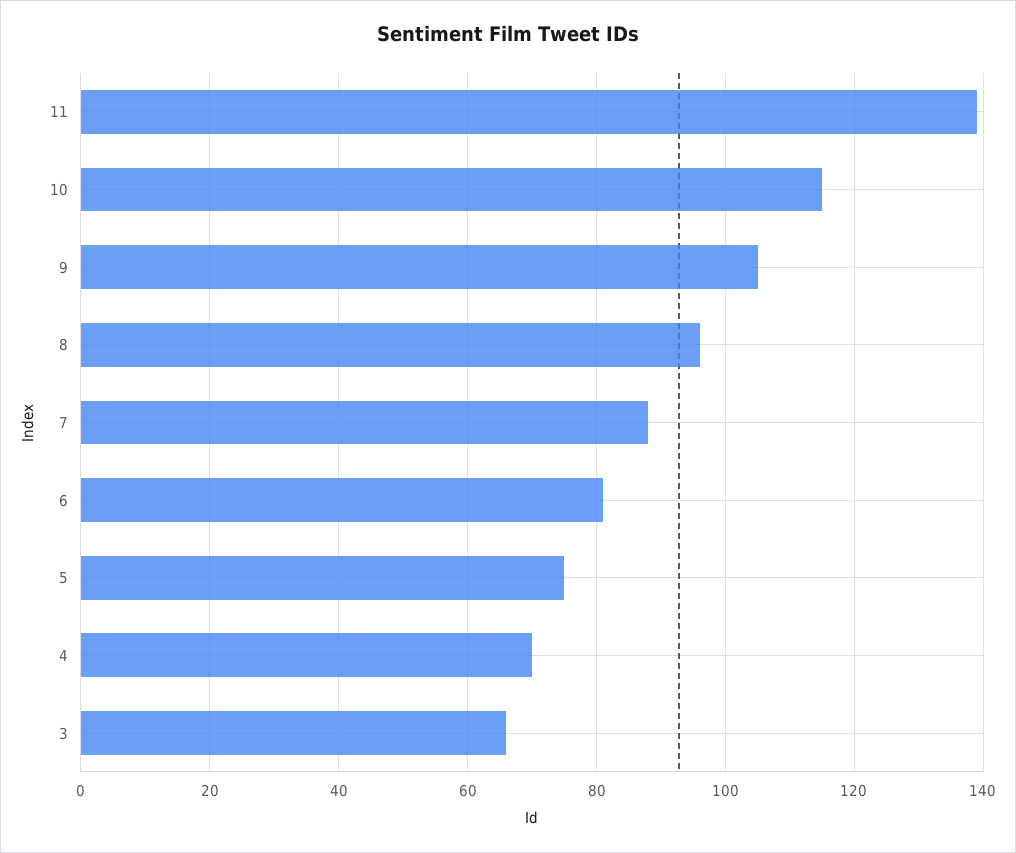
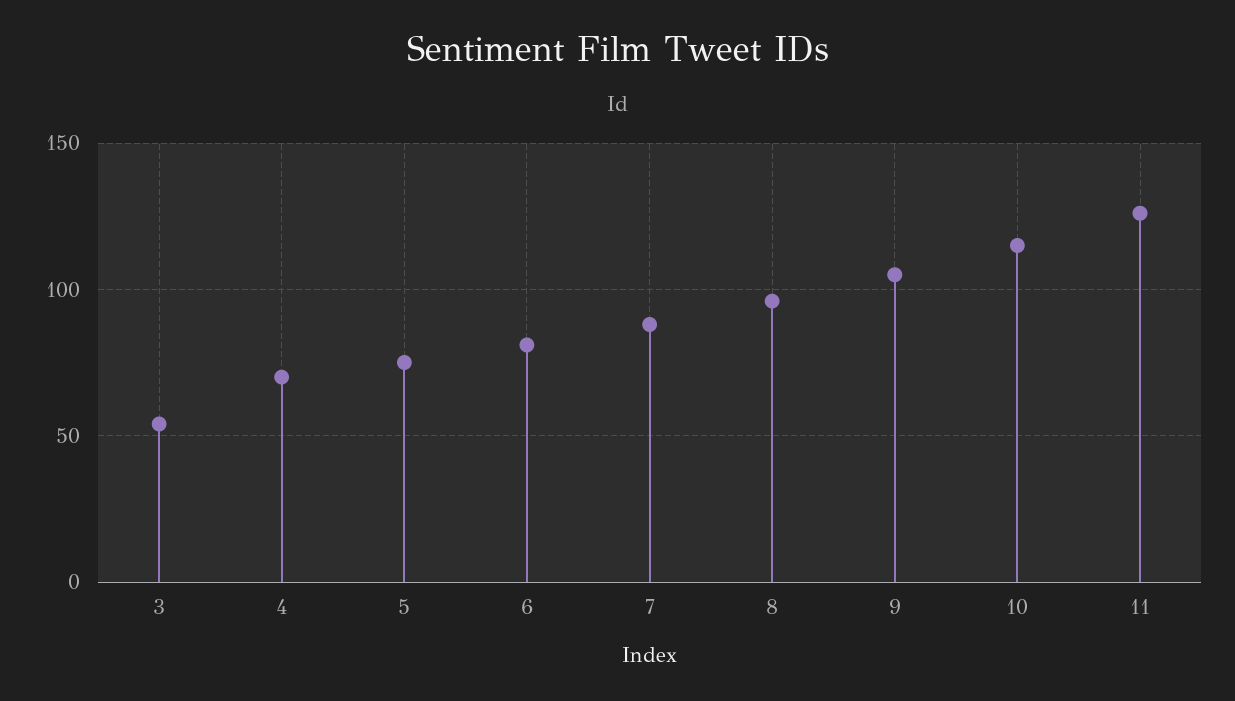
11: 140 -> 125
3: 65 -> 55

